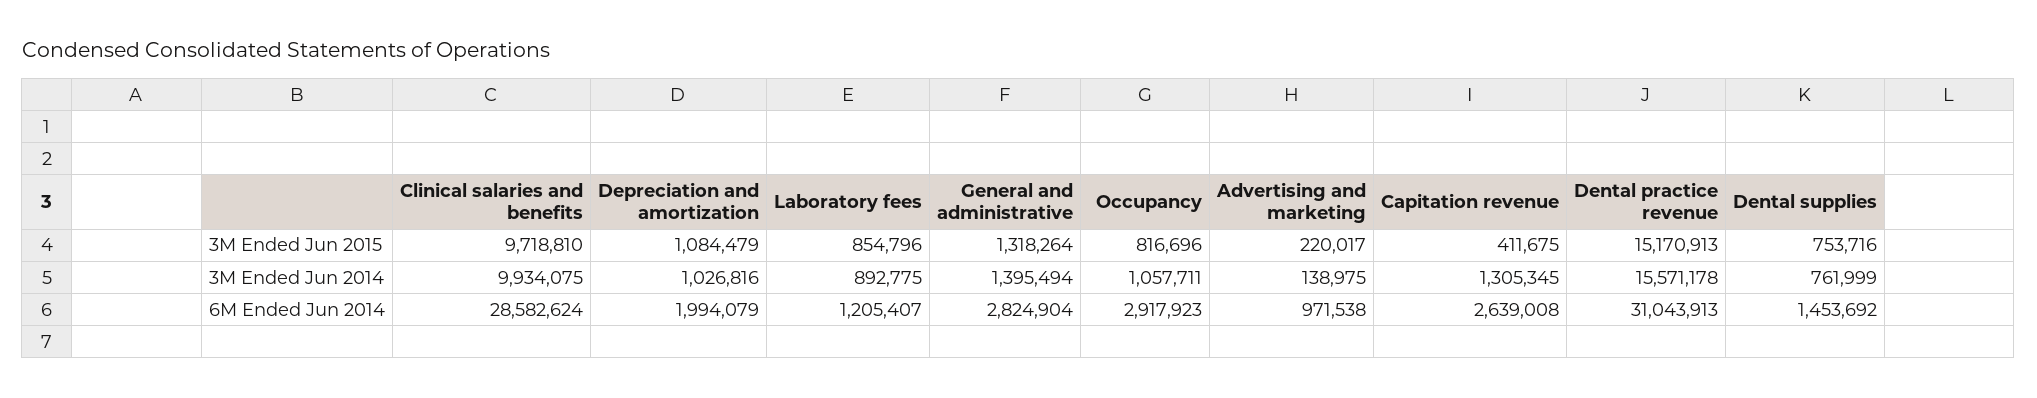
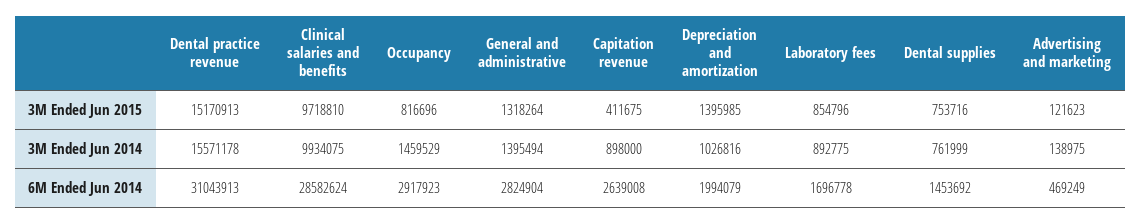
Depreciation and amortization, 3M Ended Jun 2015: 1084479 -> 1395985
Advertising and marketing, 3M Ended Jun 2015: 220017 -> 121623
Occupancy, 3M Ended Jun 2014: 1057711 -> 1459529
Capitation revenue, 3M Ended Jun 2014: 1305345 -> 898000
Laboratory fees, 6M Ended Jun 2014: 1205407 -> 1696778
Advertising and marketing, 6M Ended Jun 2014: 971538 -> 469249

